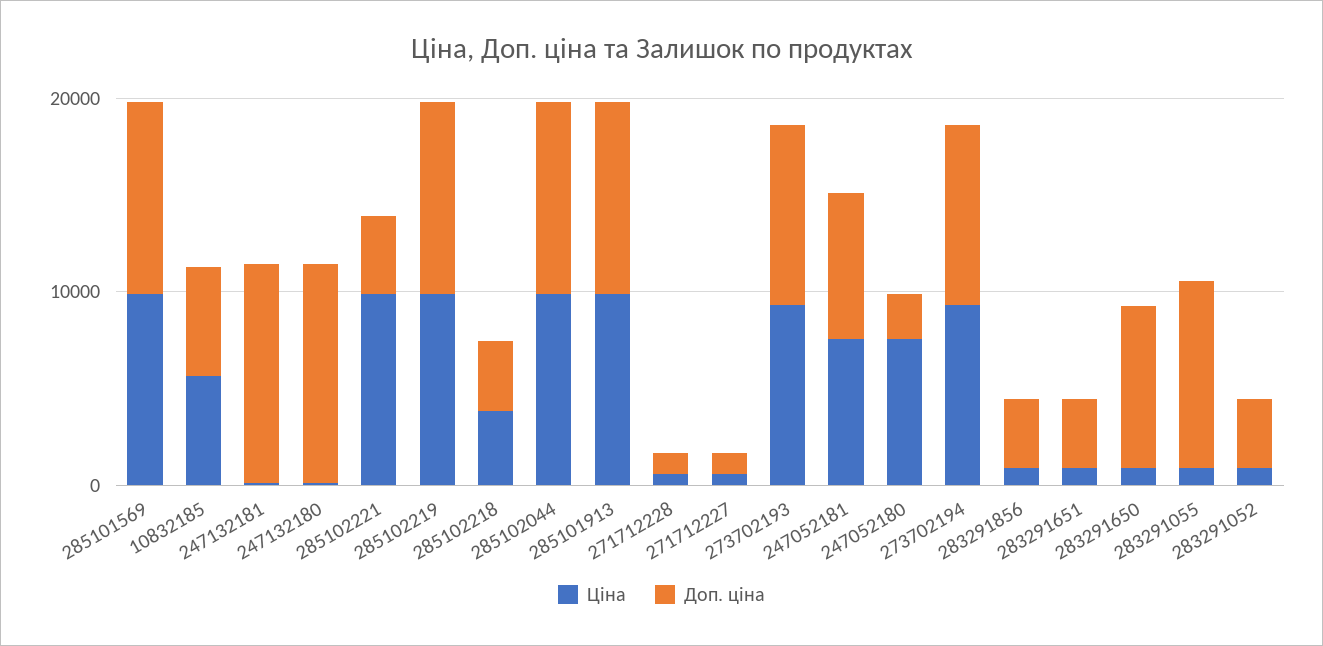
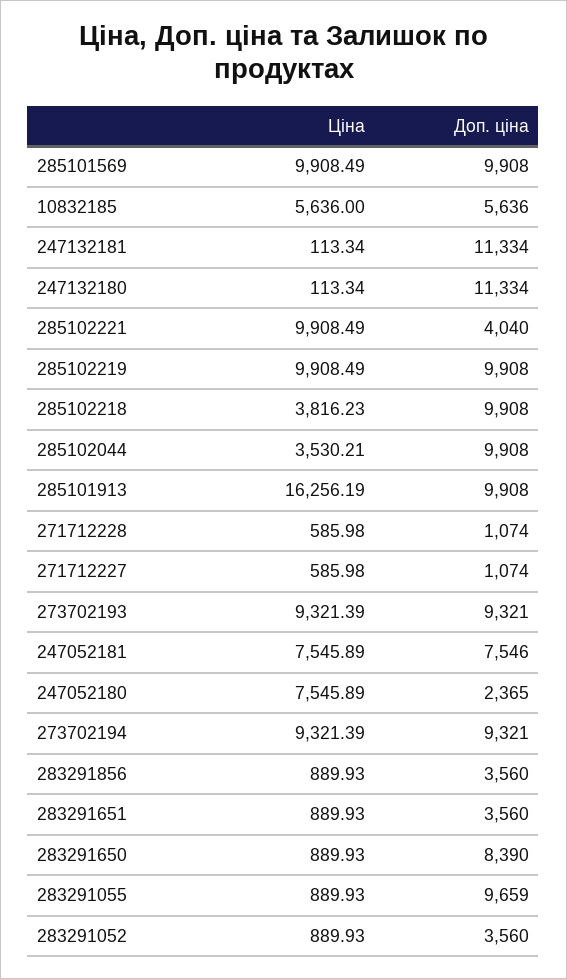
Доп. ціна, 285102218: 4000 -> 9908
Ціна, 285102044: 10000 -> 3530.21
Ціна, 285101913: 10000 -> 16256.19

